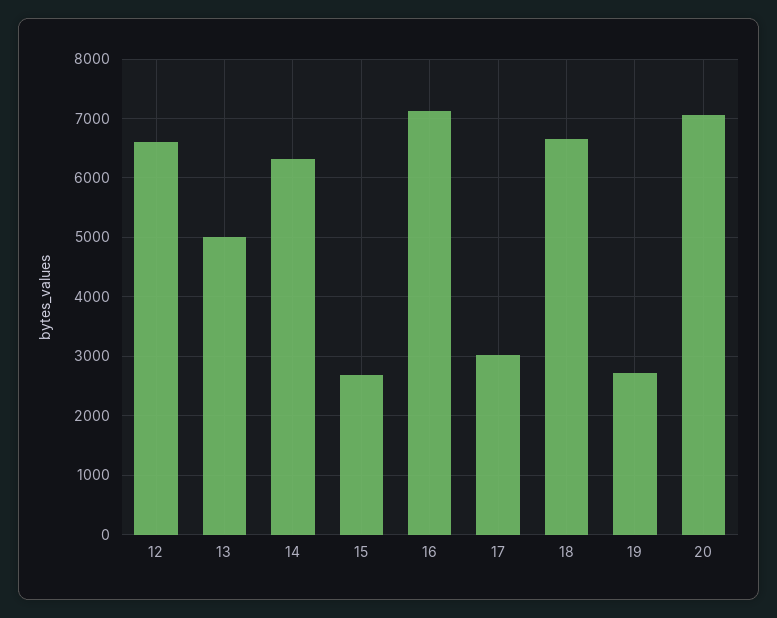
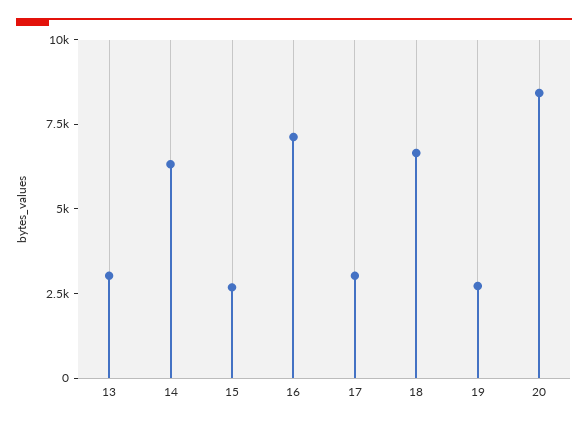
12: 6600 -> none
13: 5000 -> 3000
20: 7000 -> 8500

